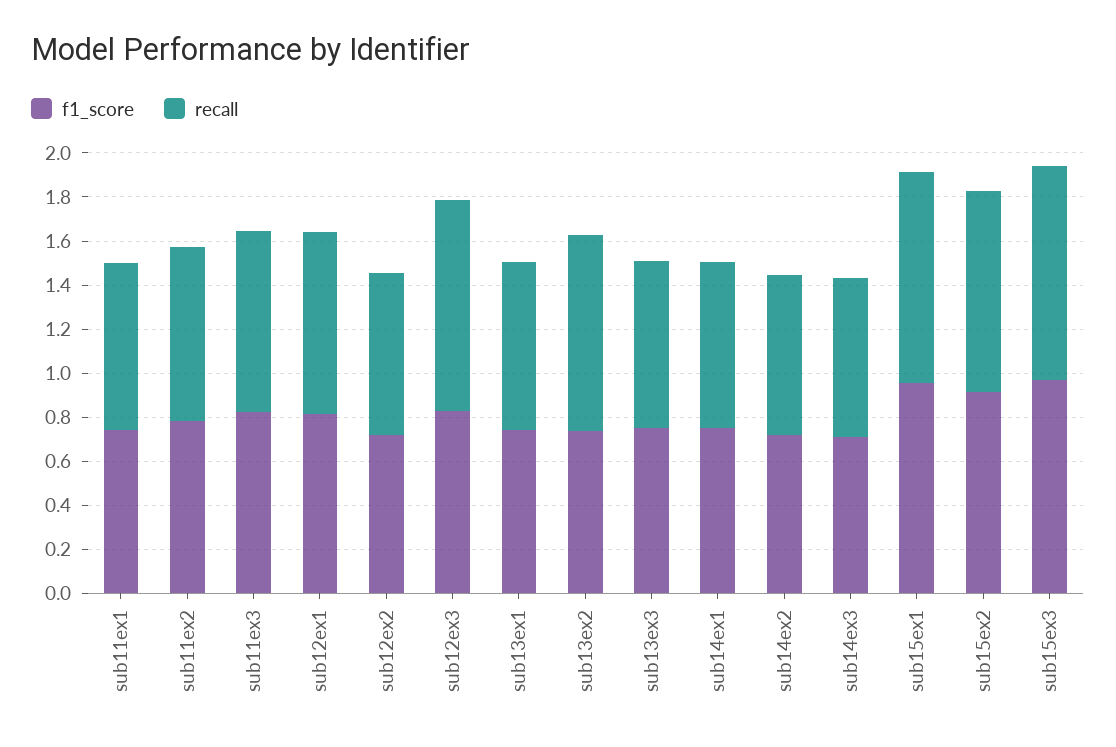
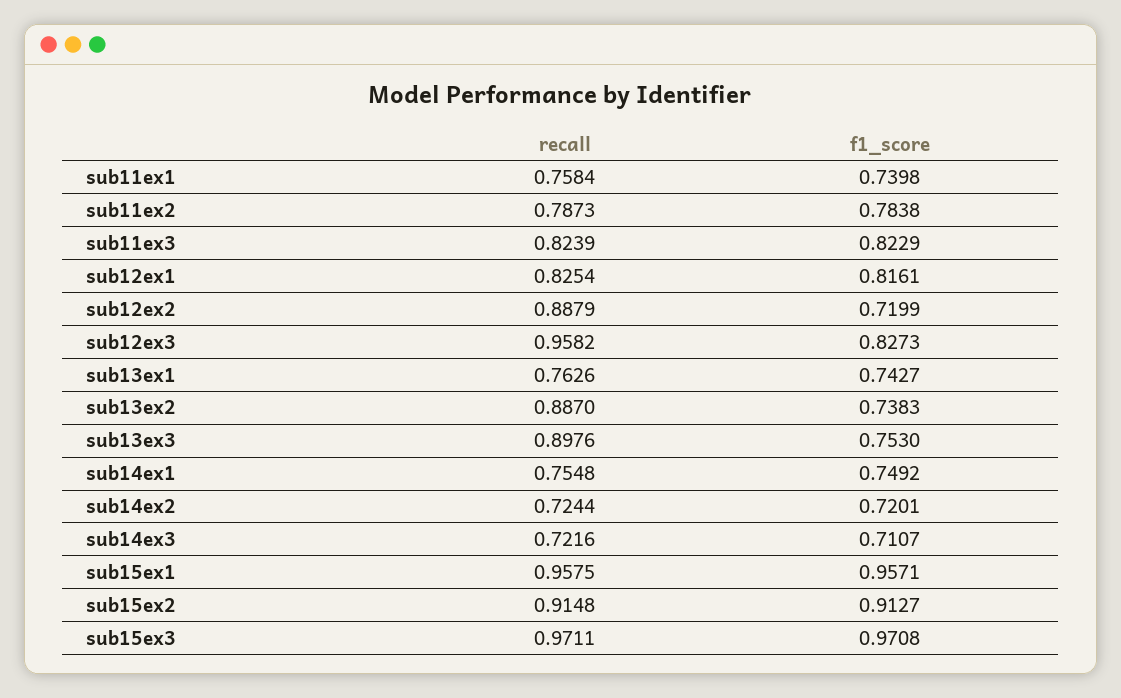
recall, sub12ex2: 0.75 -> 0.8879
recall, sub13ex3: 0.75 -> 0.8976

